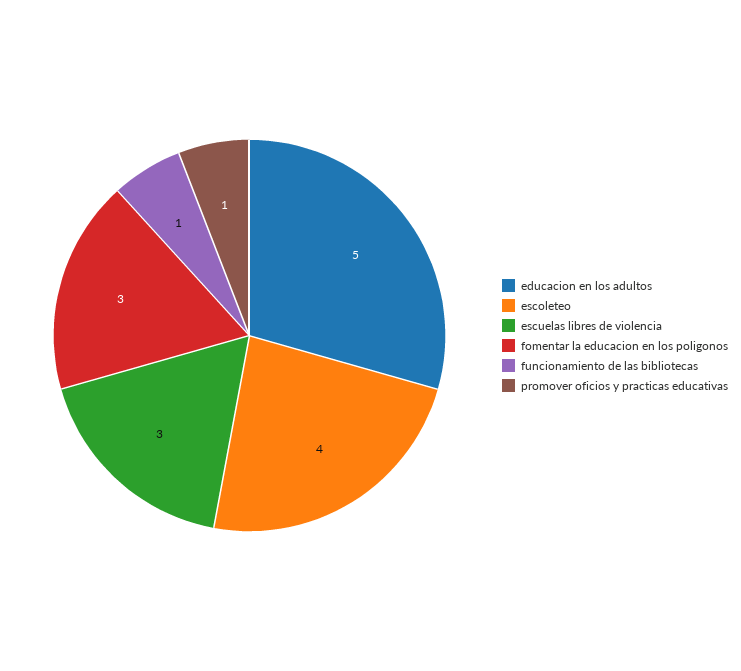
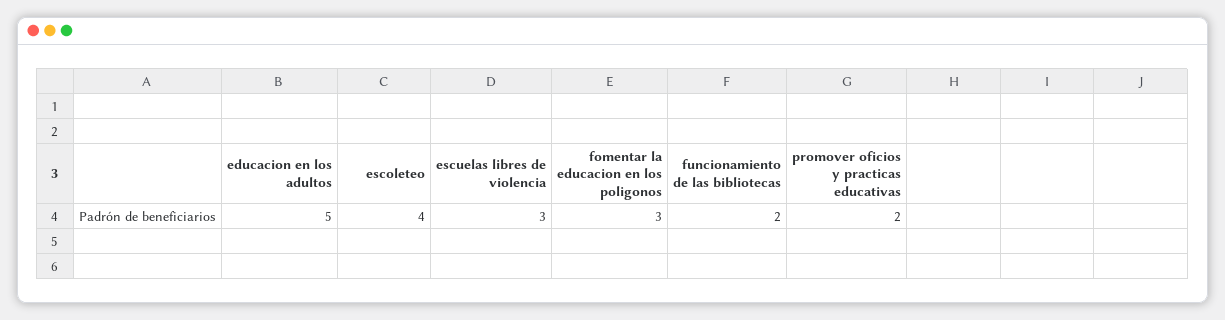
funcionamiento de las bibliotecas: 1 -> 2
promover oficios y practicas educativas: 1 -> 2

